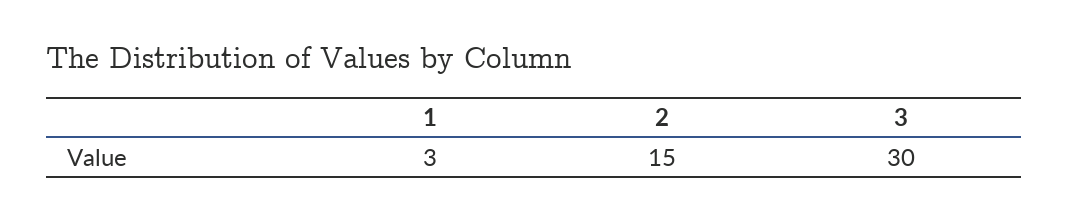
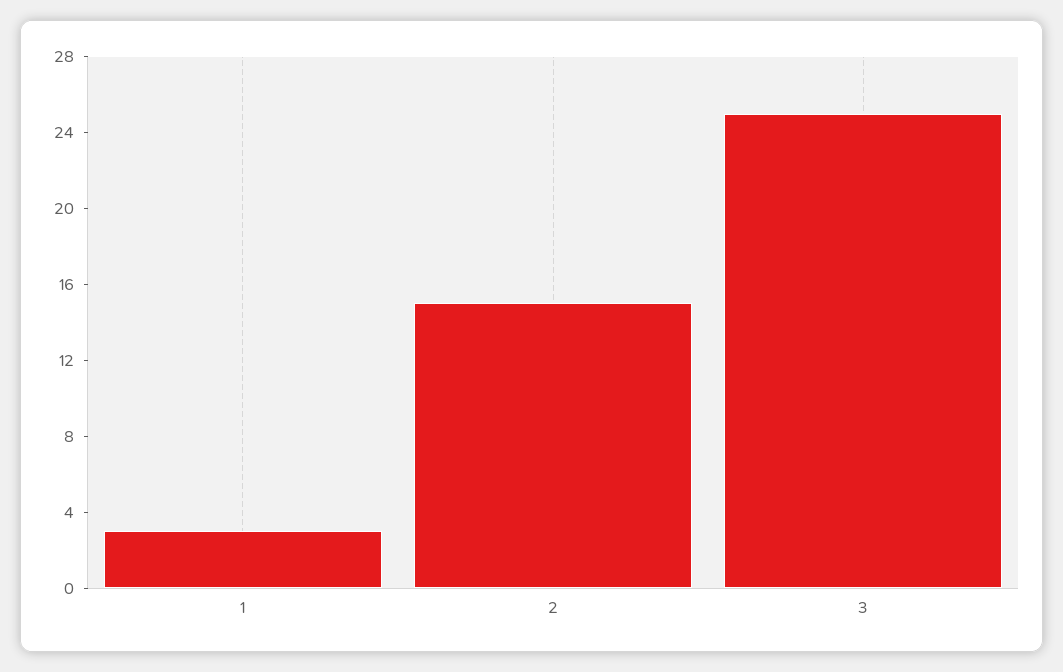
3: 30 -> 25

